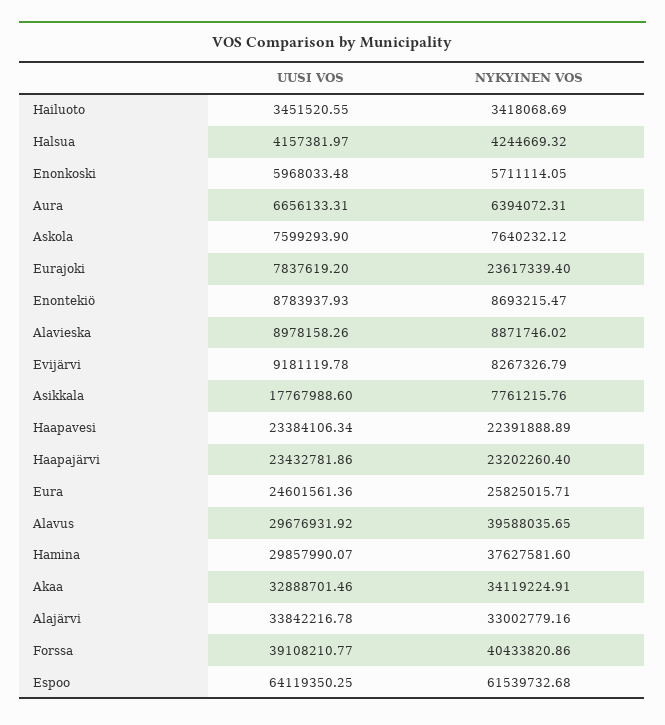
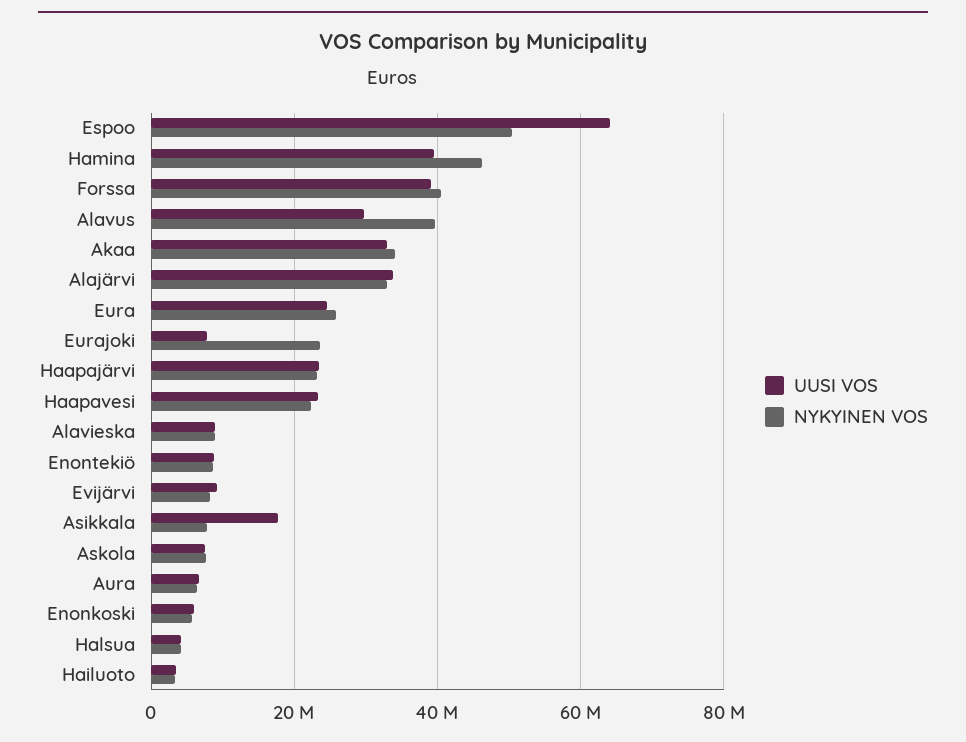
UUSI VOS, Hamina: 29857990.07 -> 40000000
NYKYINEN VOS, Hamina: 37627581.6 -> 46000000
NYKYINEN VOS, Espoo: 61539732.68 -> 50000000

